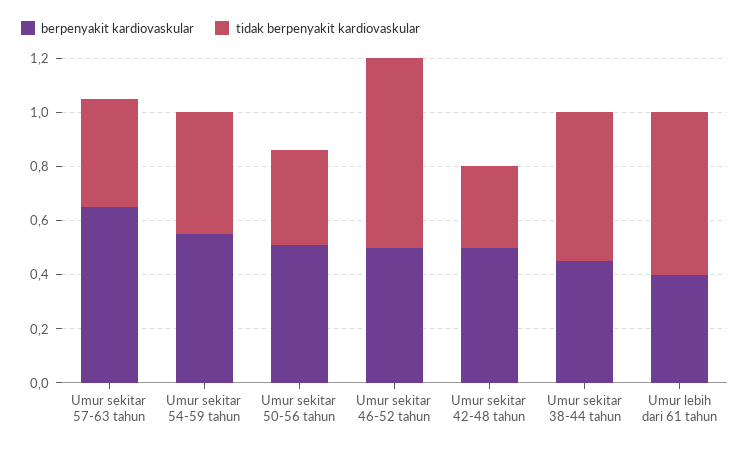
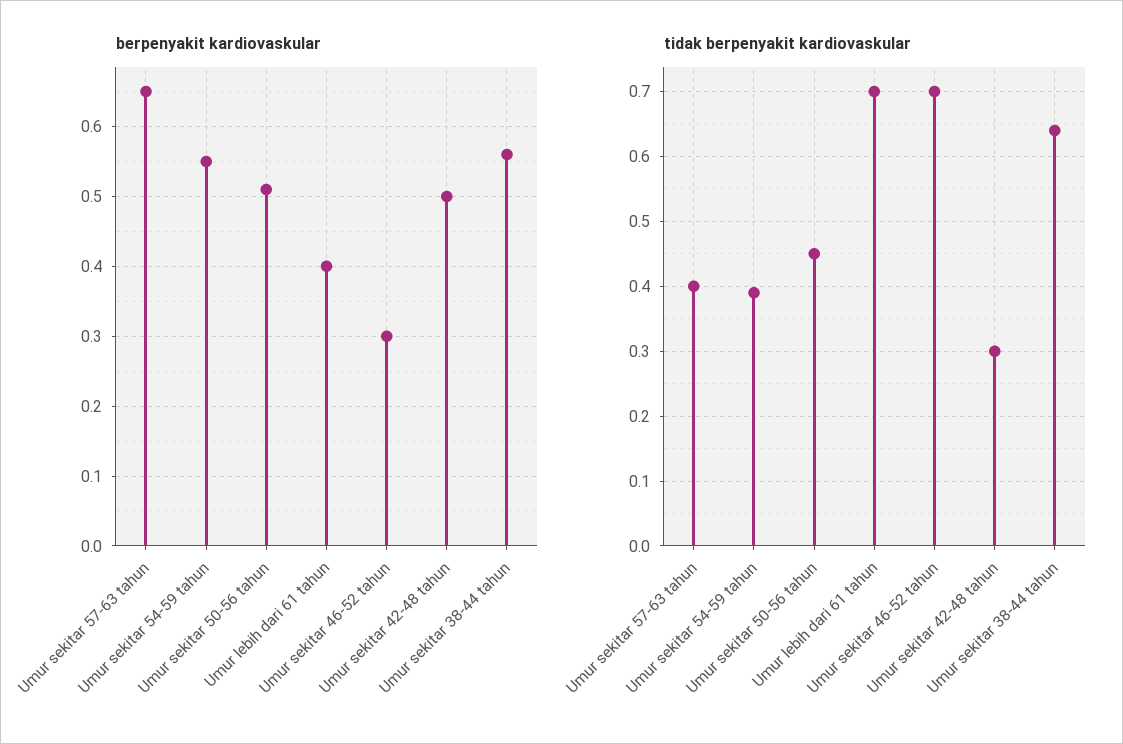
tidak berpenyakit kardiovaskular, Umur sekitar 54-59 tahun: 0.45 -> 0.39
tidak berpenyakit kardiovaskular, Umur sekitar 50-56 tahun: 0.35 -> 0.45
berpenyakit kardiovaskular, Umur sekitar 46-52 tahun: 0.5 -> 0.3
berpenyakit kardiovaskular, Umur sekitar 38-44 tahun: 0.45 -> 0.56
tidak berpenyakit kardiovaskular, Umur sekitar 38-44 tahun: 0.55 -> 0.64
tidak berpenyakit kardiovaskular, Umur lebih dari 61 tahun: 0.6 -> 0.7

